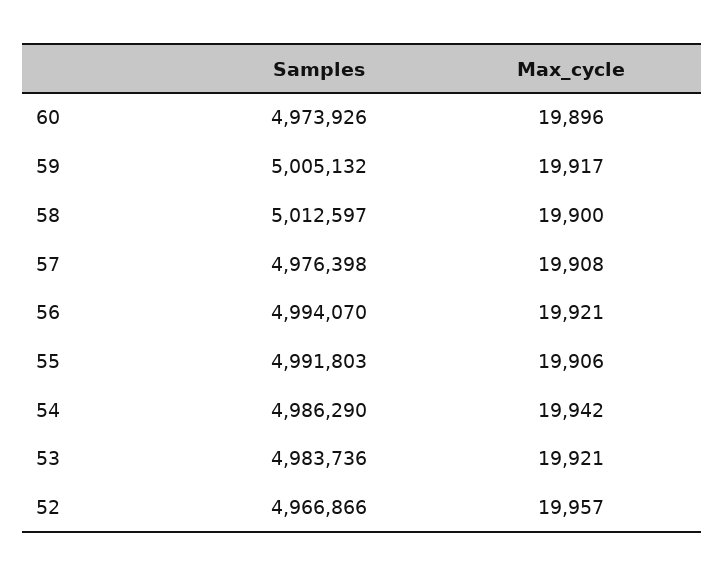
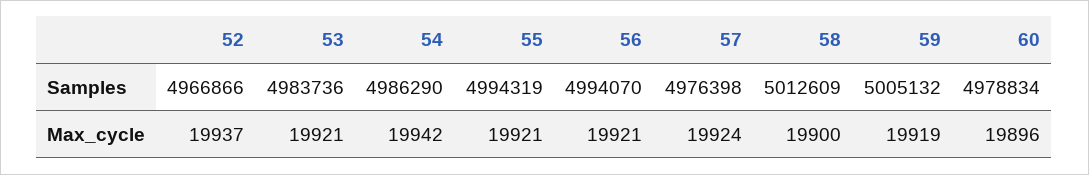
Samples, 60: 4973926 -> 4978834
Max_cycle, 59: 19917 -> 19919
Samples, 58: 5012597 -> 5012609
Max_cycle, 57: 19908 -> 19924
Samples, 55: 4991803 -> 4994319
Max_cycle, 55: 19906 -> 19921
Max_cycle, 52: 19957 -> 19937

